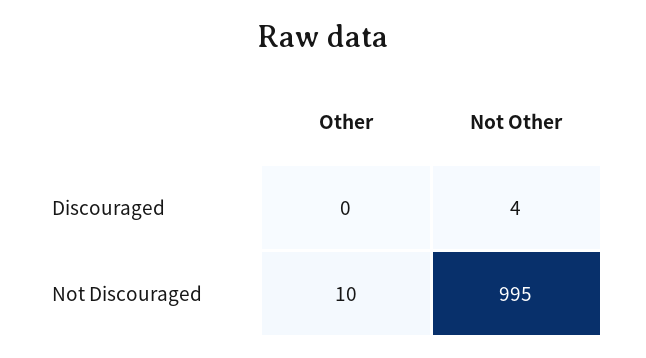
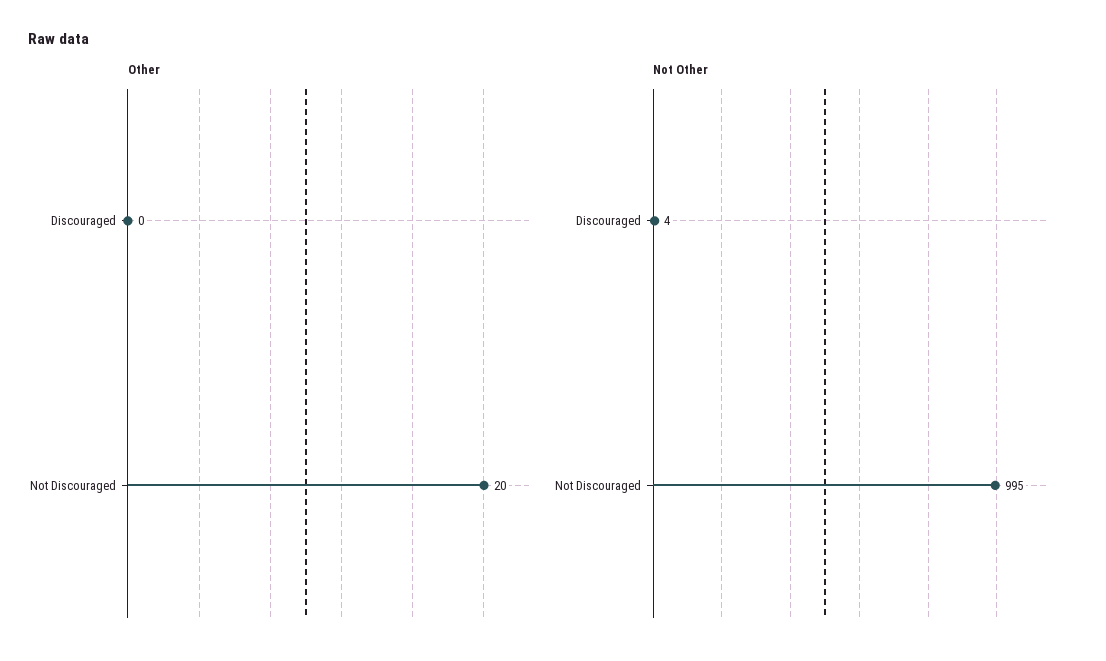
Other, Not Discouraged: 10 -> 20

